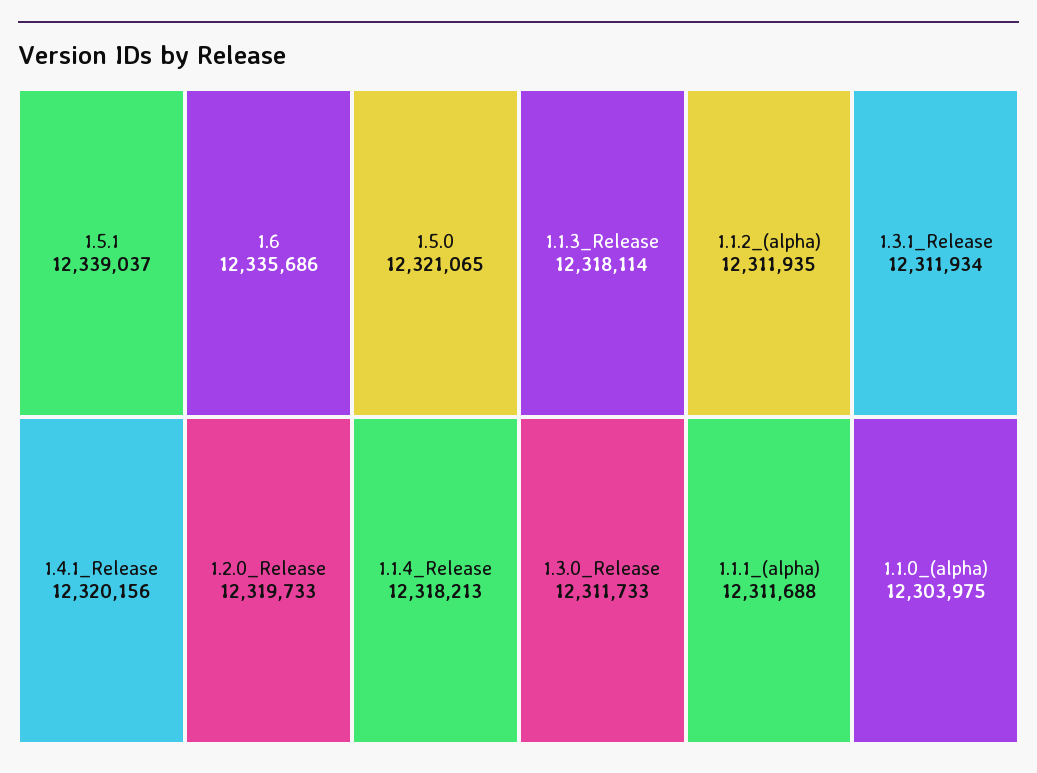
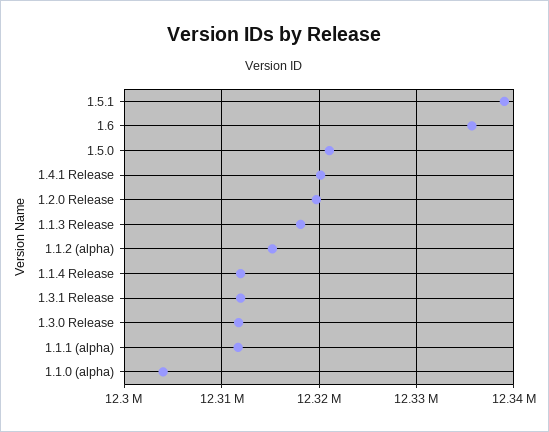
1.1.4_Release: 12318213 -> 12312000
1.1.2_(alpha): 12311935 -> 12315000

